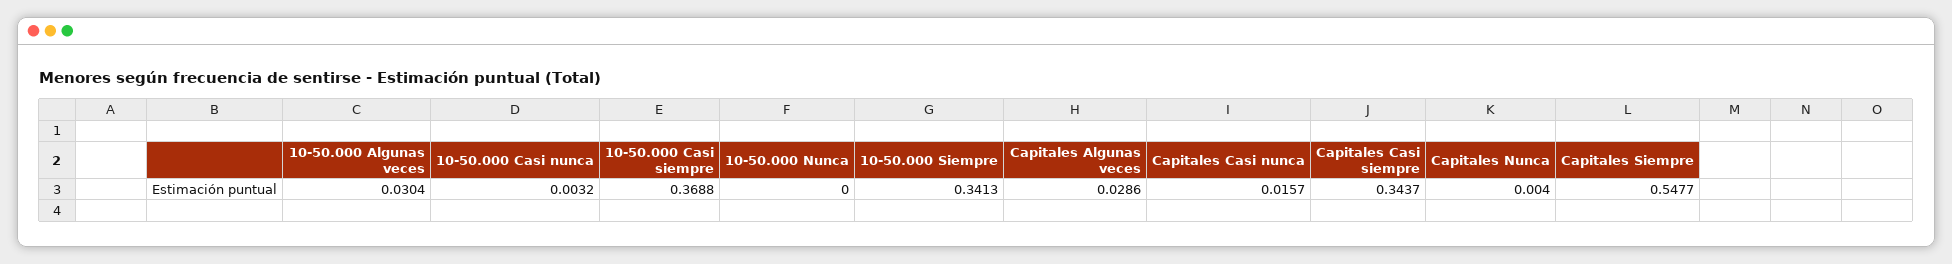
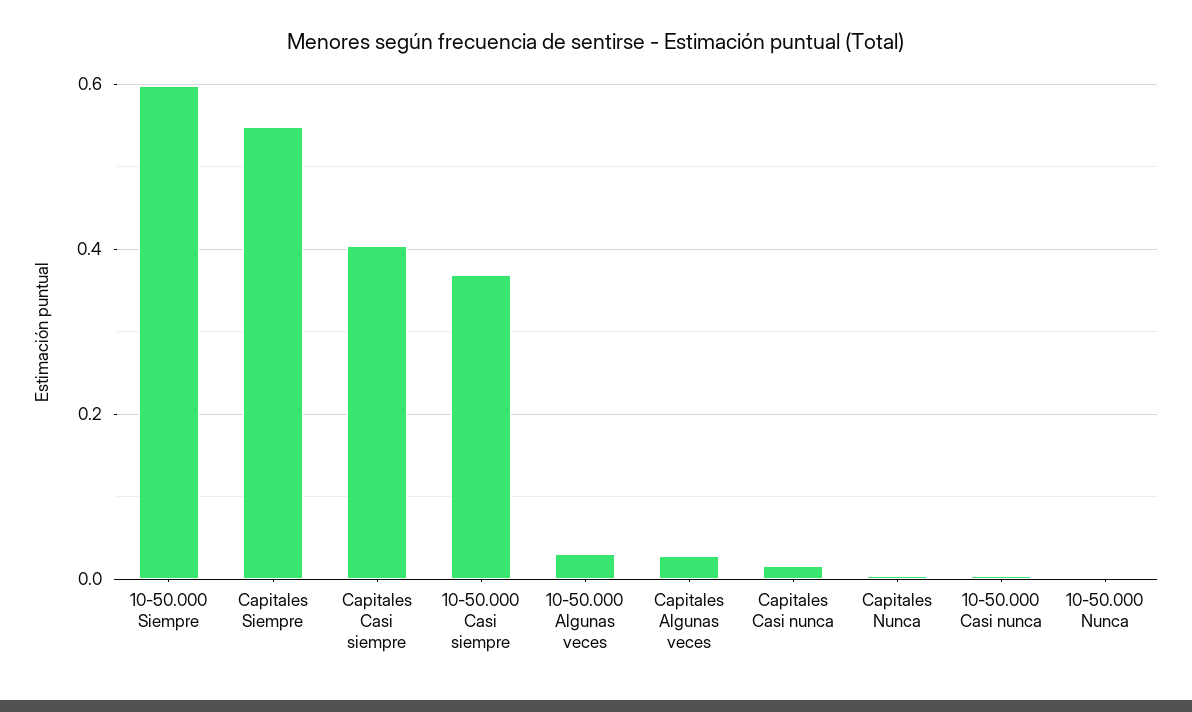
10-50.000 Siempre: 0.3413 -> 0.6
Capitales Casi siempre: 0.3437 -> 0.4

